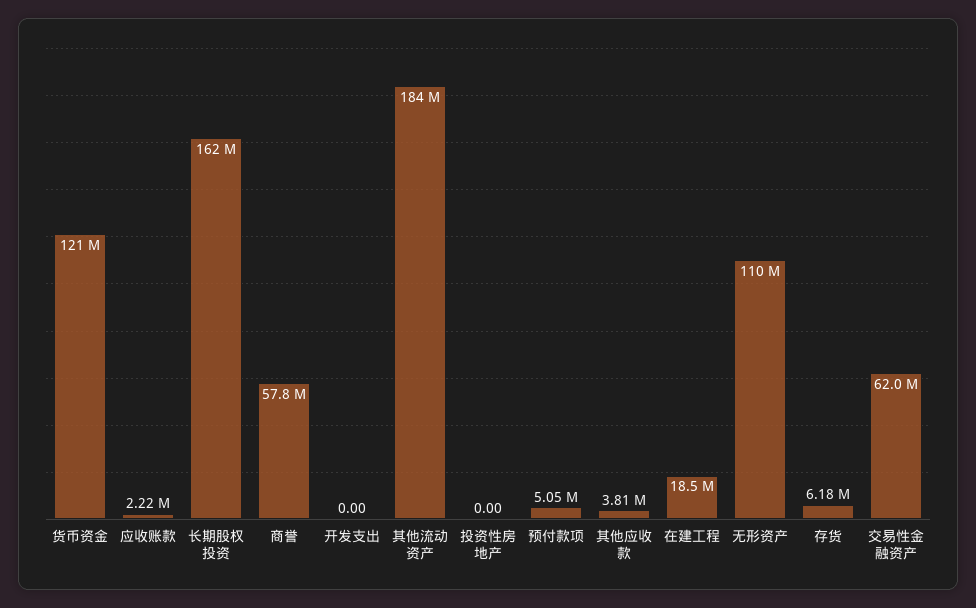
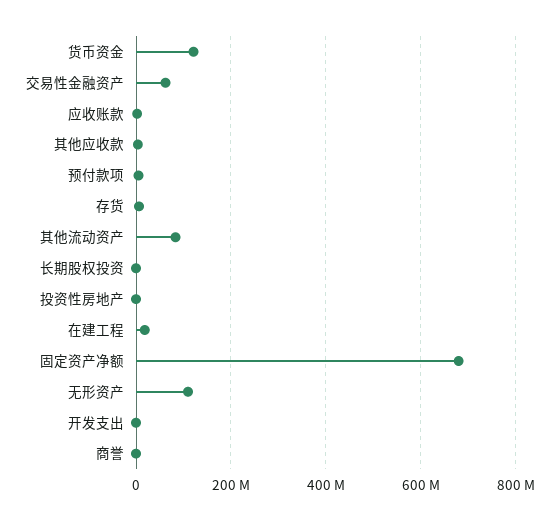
长期股权投资: 162000000 -> 0
商誉: 57800000 -> 0
其他流动资产: 184000000 -> 80000000
固定资产净额: none -> 680000000

